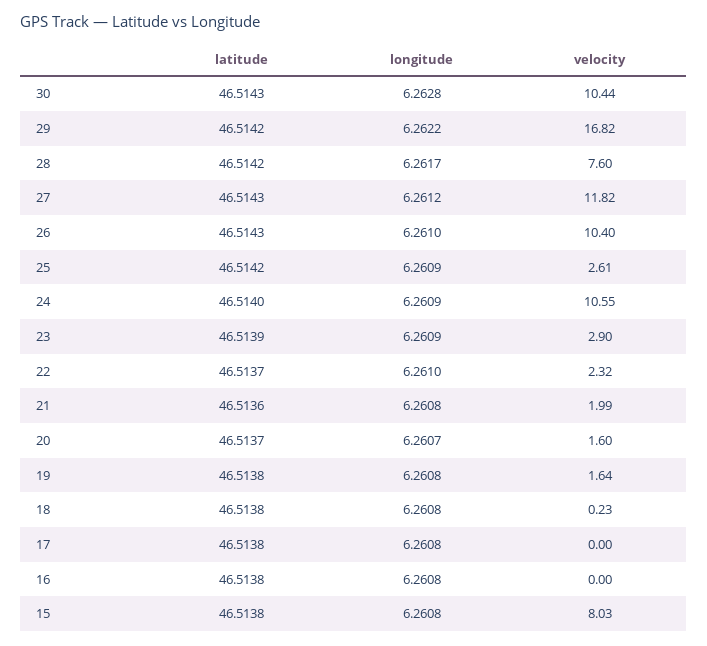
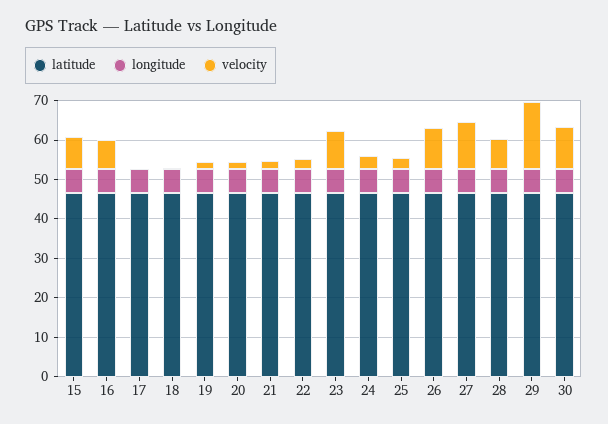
velocity, 24: 10.55 -> 2.5
velocity, 23: 2.9 -> 10
velocity, 16: 0 -> 7.5

